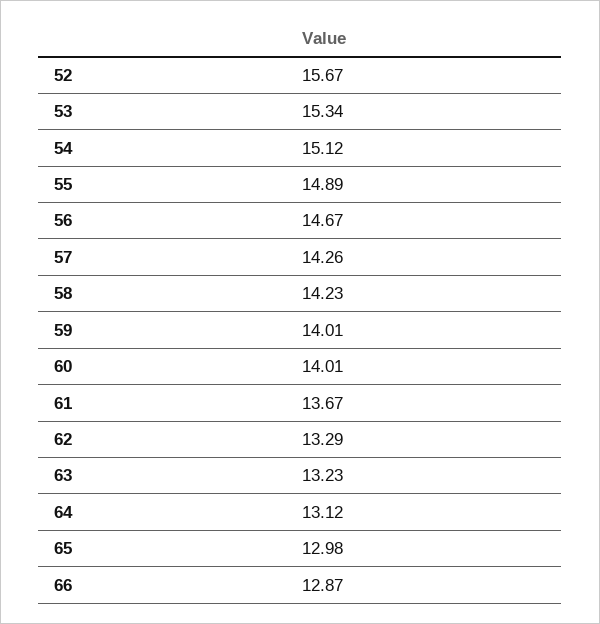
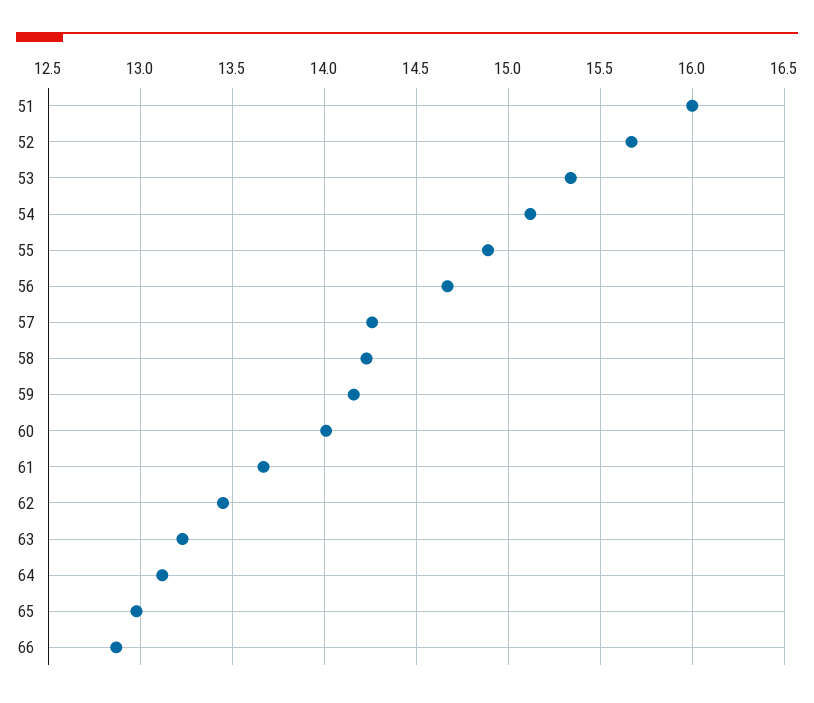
59: 14.01 -> 14.15
62: 13.29 -> 13.45
51: none -> 16

